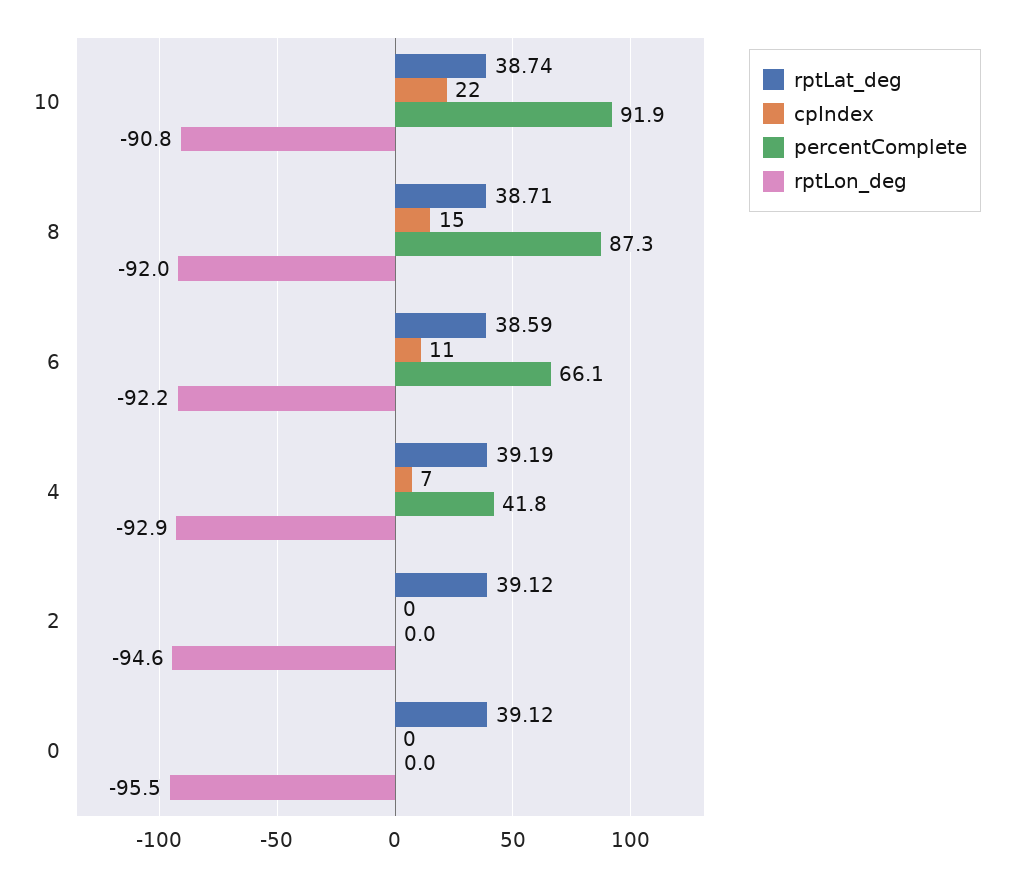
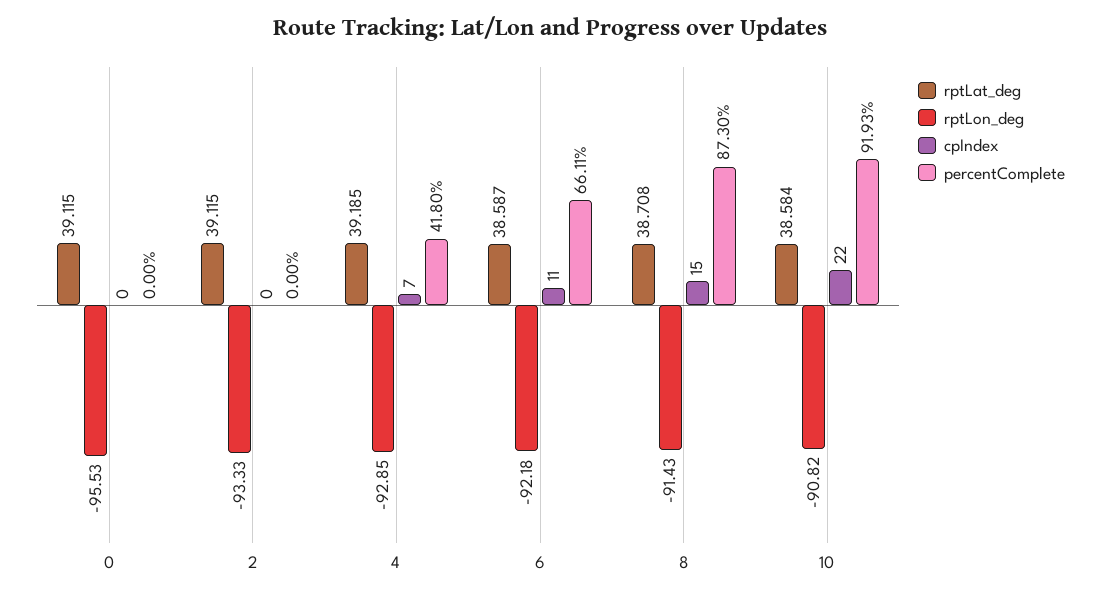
rptLat_deg, 10: 38.74 -> 38.584
rptLon_deg, 8: -92 -> -91.43
rptLon_deg, 2: -94.6 -> -93.33

